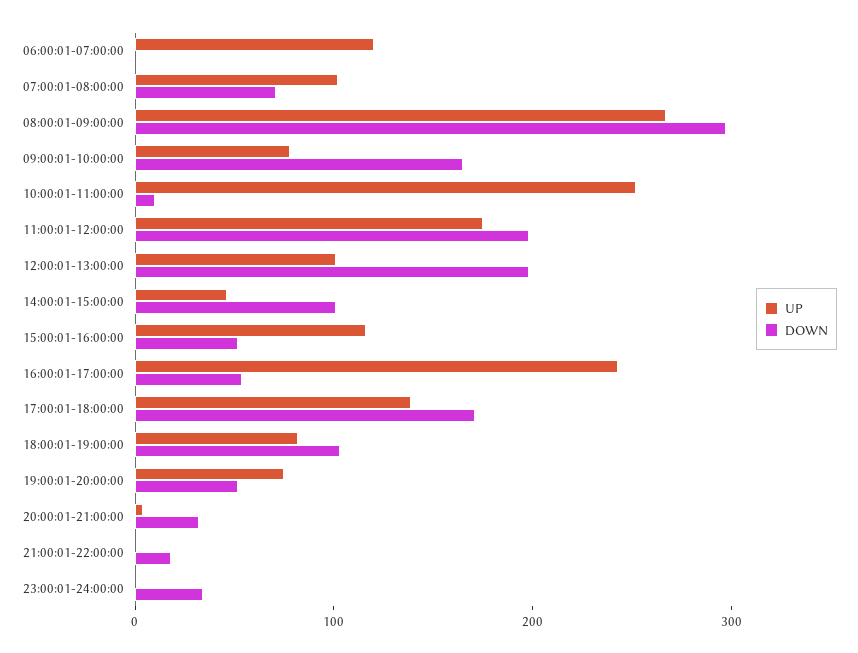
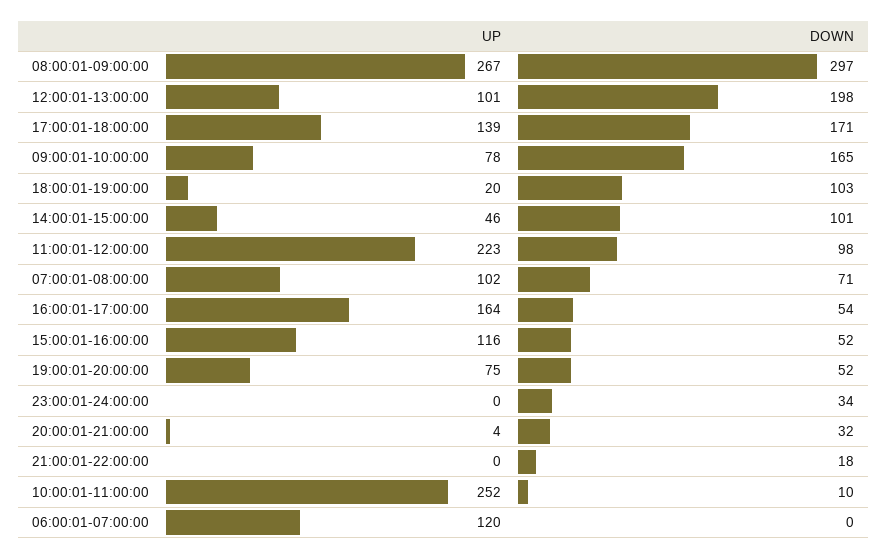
UP, 11:00:01-12:00:00: 180 -> 223
DOWN, 11:00:01-12:00:00: 200 -> 98
UP, 16:00:01-17:00:00: 240 -> 164
UP, 18:00:01-19:00:00: 80 -> 20

